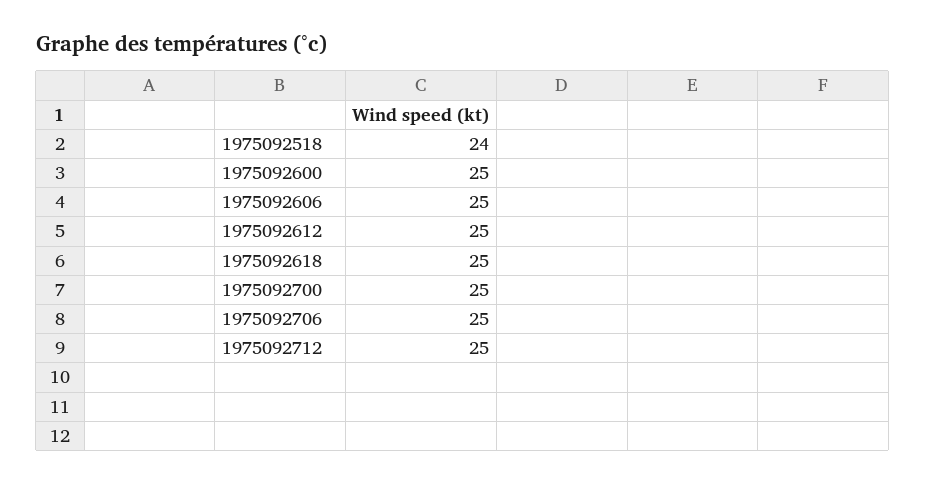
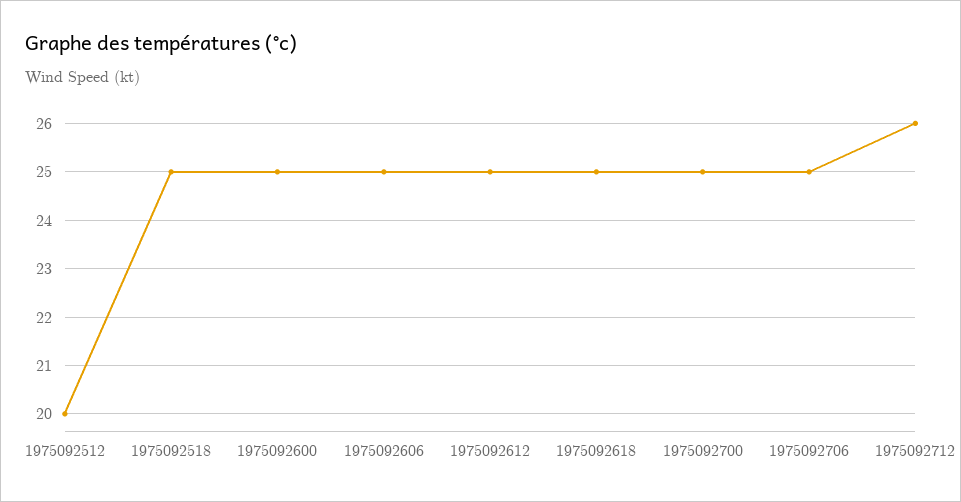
1975092518: 24 -> 25
1975092712: 25 -> 26
1975092512: none -> 20

